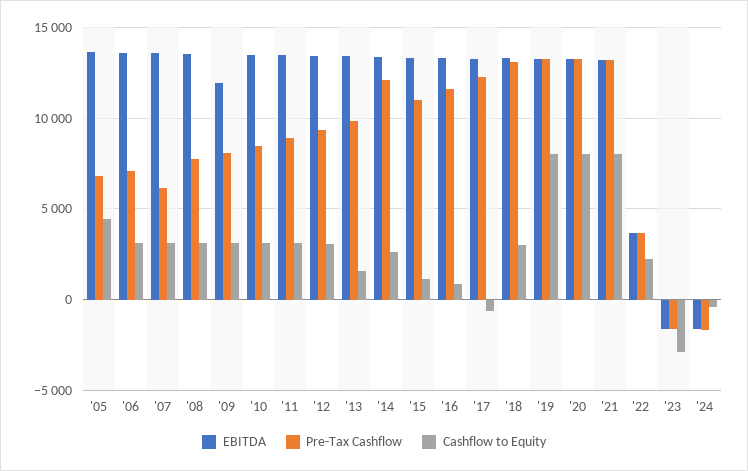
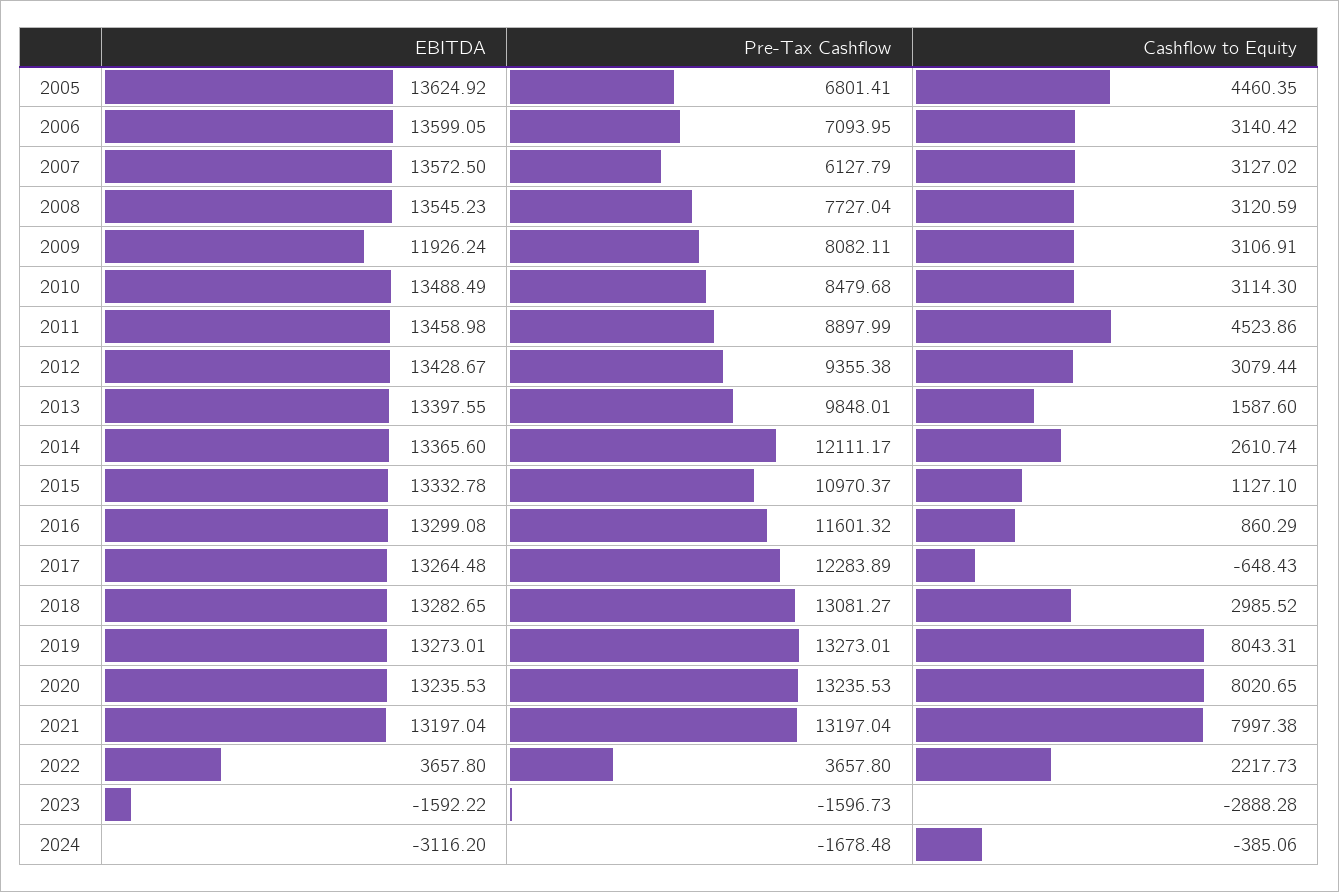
Cashflow to Equity, '11: 3000 -> 4523.86
EBITDA, '24: -1500 -> -3116.2

